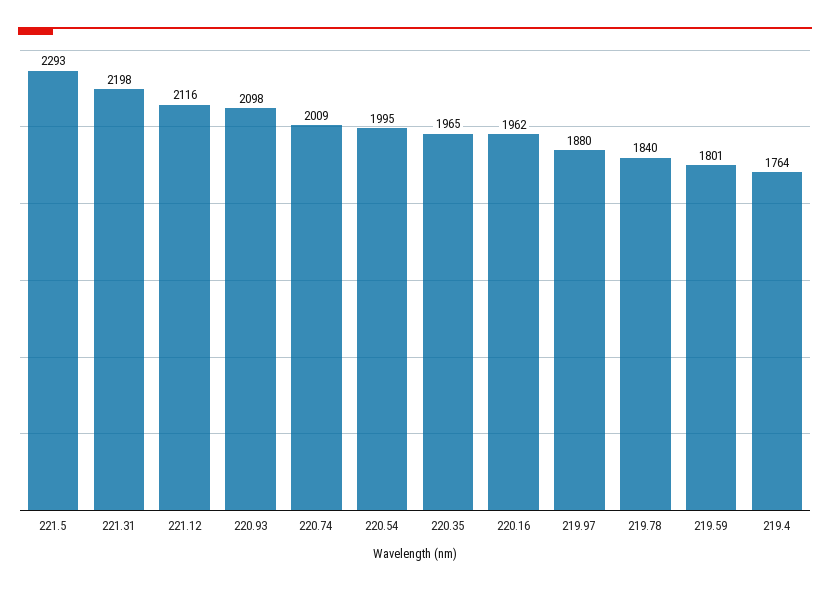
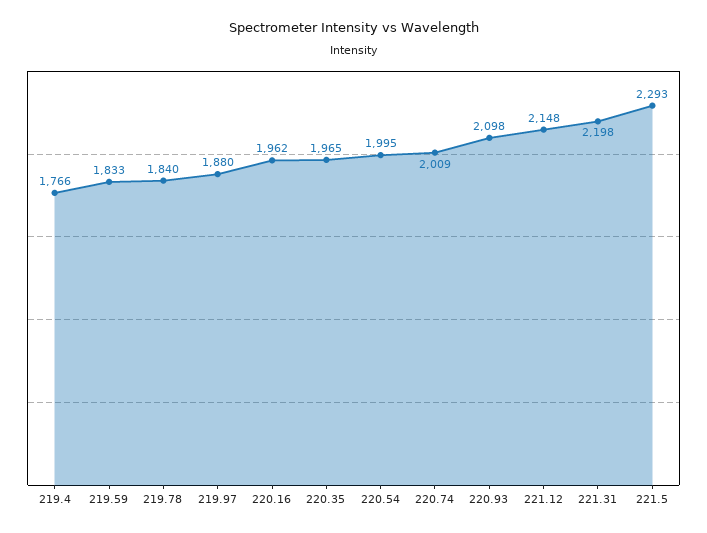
221.12: 2116 -> 2148
219.59: 1801 -> 1833
219.4: 1764 -> 1766

